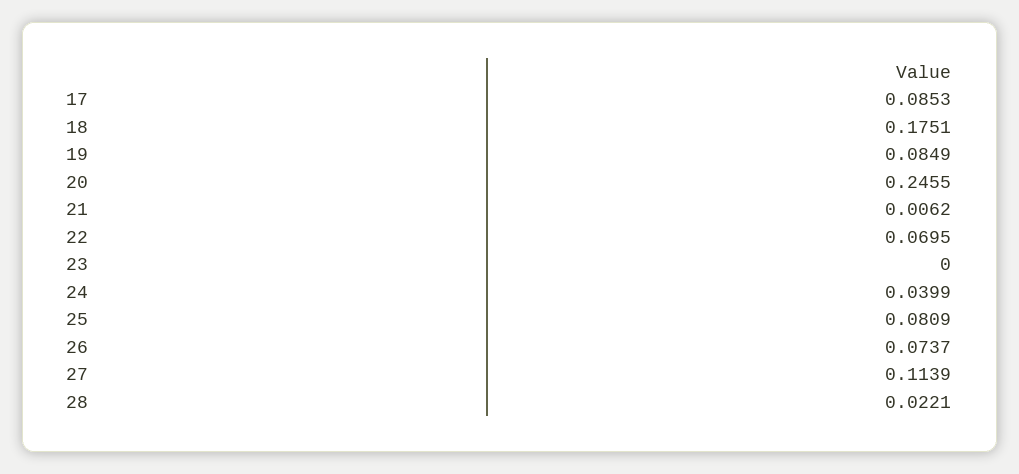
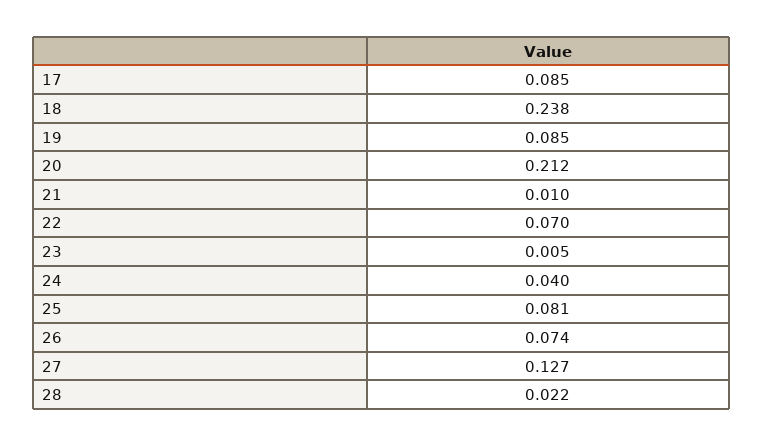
18: 0.1751 -> 0.238
20: 0.2455 -> 0.212
21: 0.0062 -> 0.01
23: 0 -> 0.005
27: 0.1139 -> 0.127

